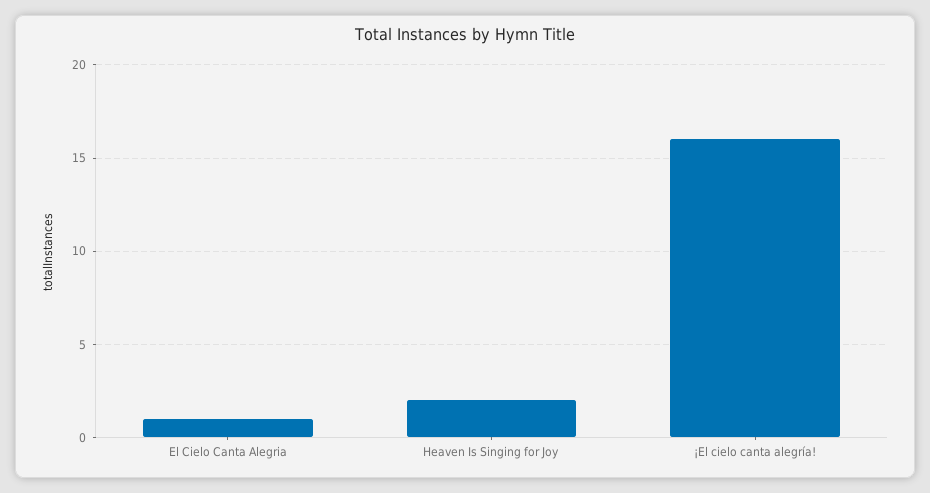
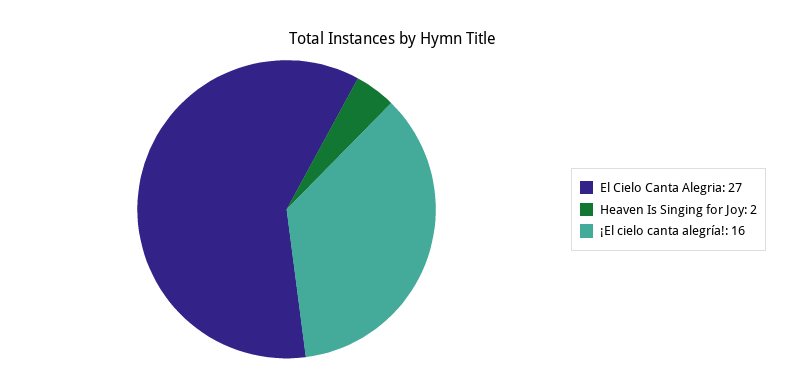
El Cielo Canta Alegria: 1 -> 27

